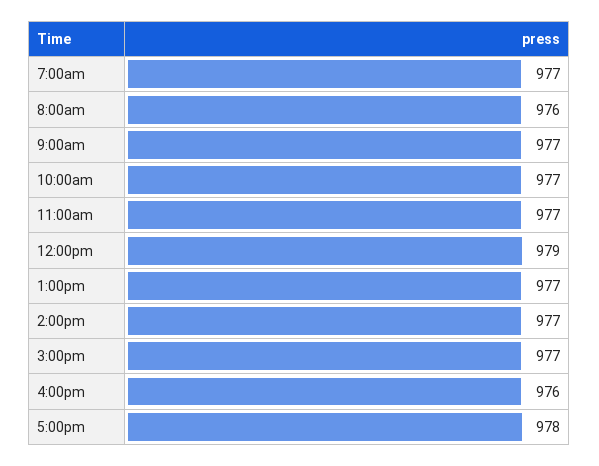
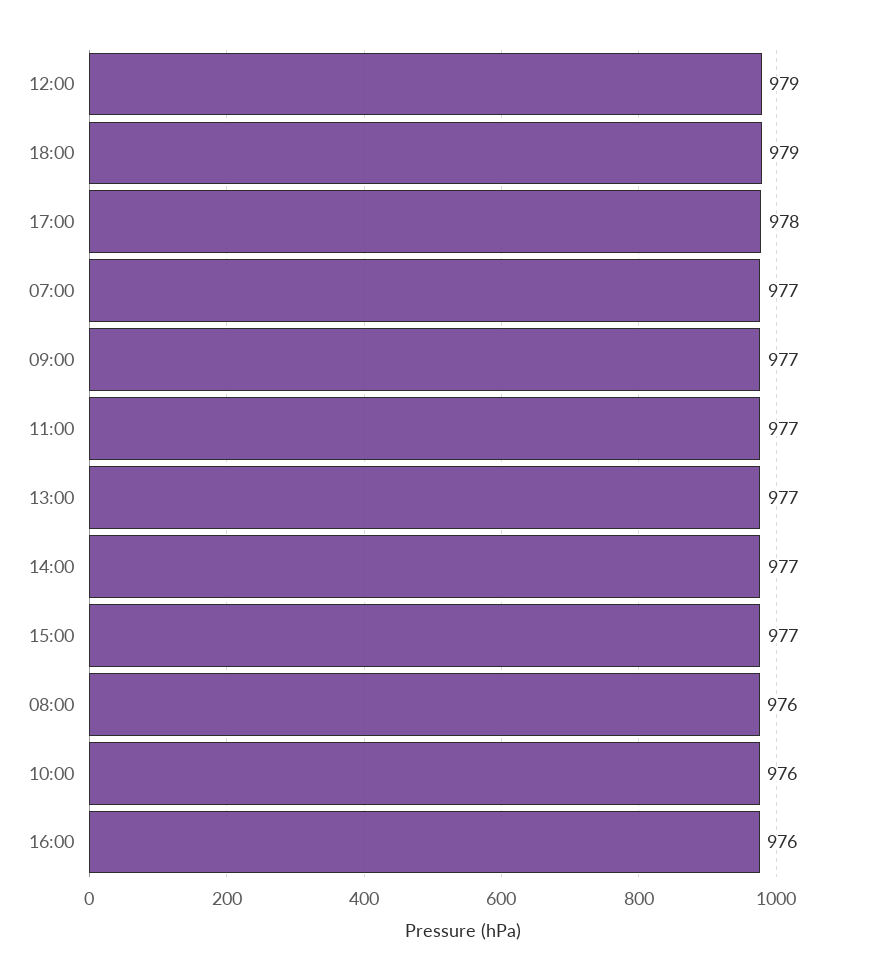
10:00am: 977 -> 976
18:00: none -> 979

